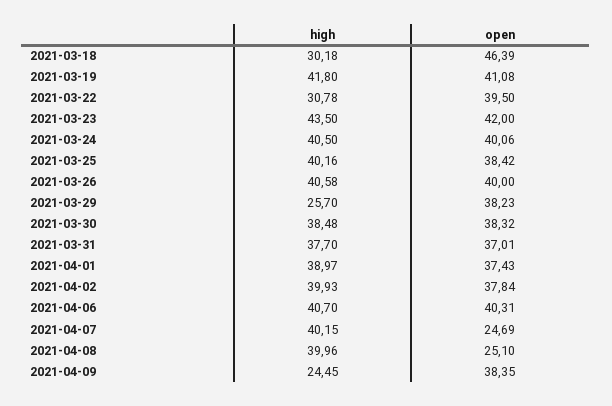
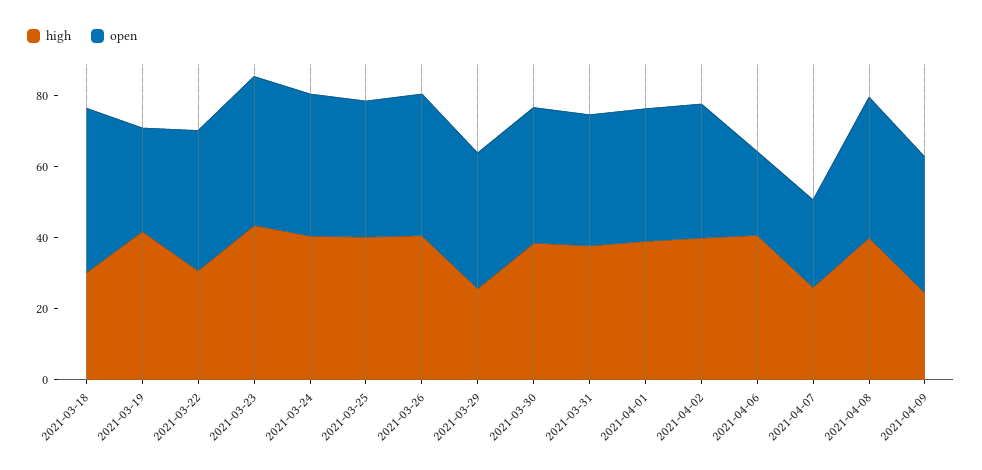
open, 2021-03-19: 41.08 -> 30
open, 2021-04-06: 40.31 -> 25
high, 2021-04-07: 40.15 -> 25
open, 2021-04-08: 25.1 -> 40

